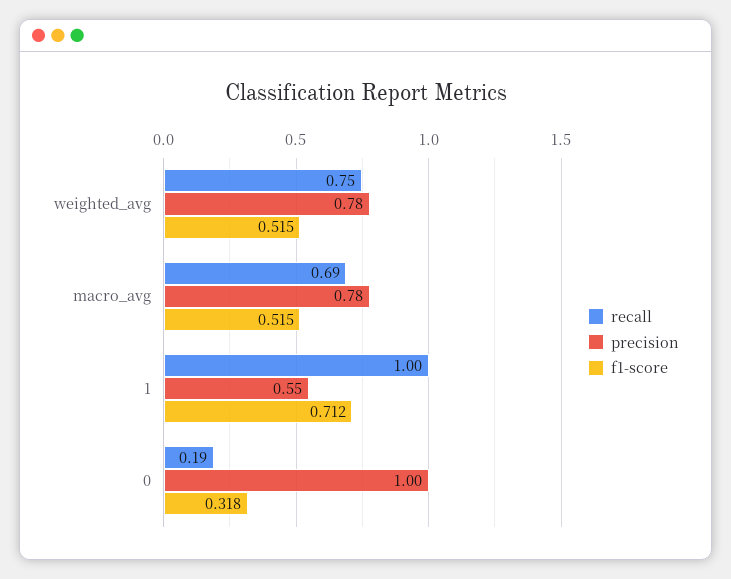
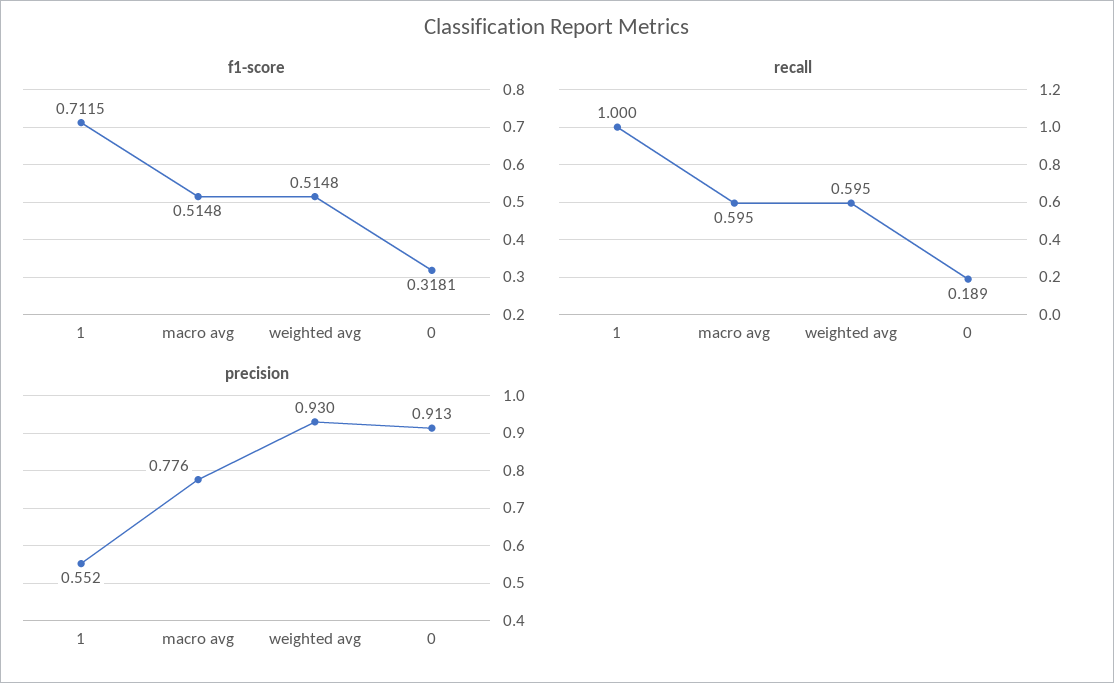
recall, weighted_avg: 0.75 -> 0.595
precision, weighted_avg: 0.78 -> 0.93
recall, macro_avg: 0.69 -> 0.595
precision, 0: 1 -> 0.913

